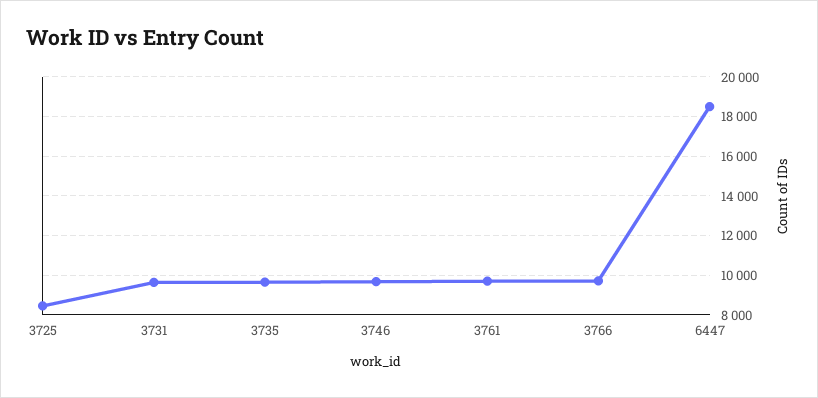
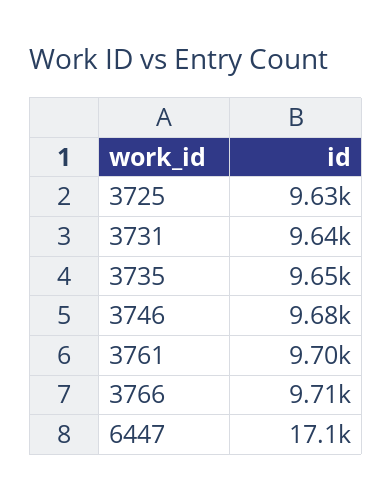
3725: 8500 -> 9630
6447: 18500 -> 17100

